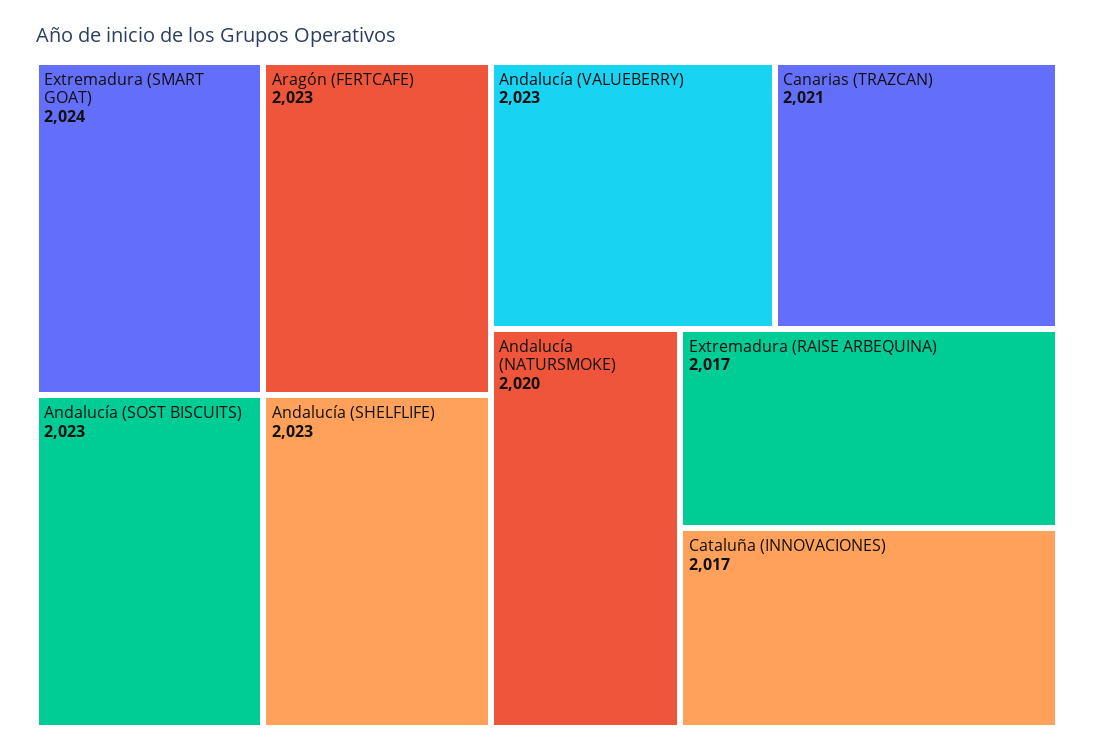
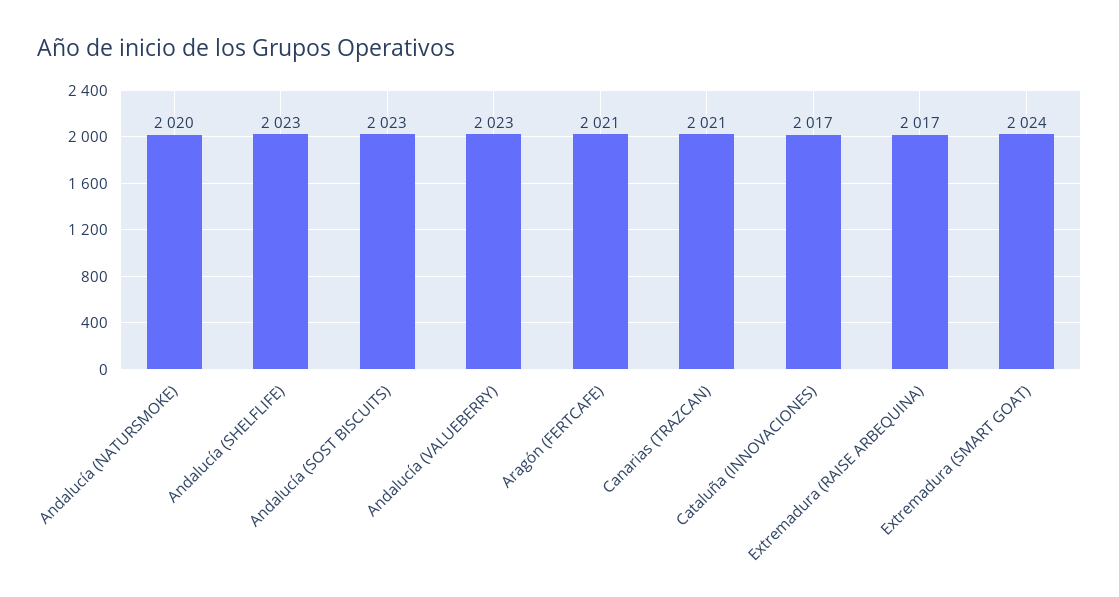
Aragón (FERTCAFE): 2023 -> 2021

